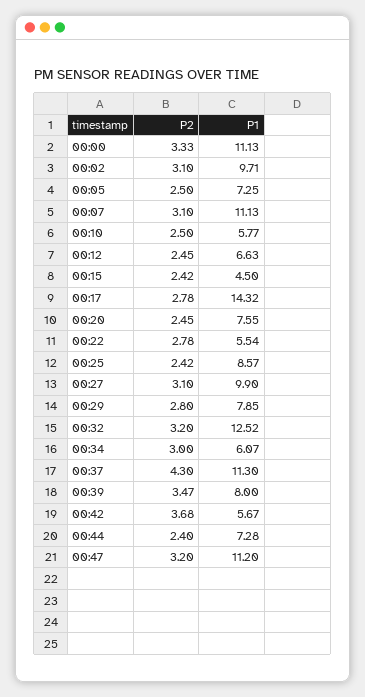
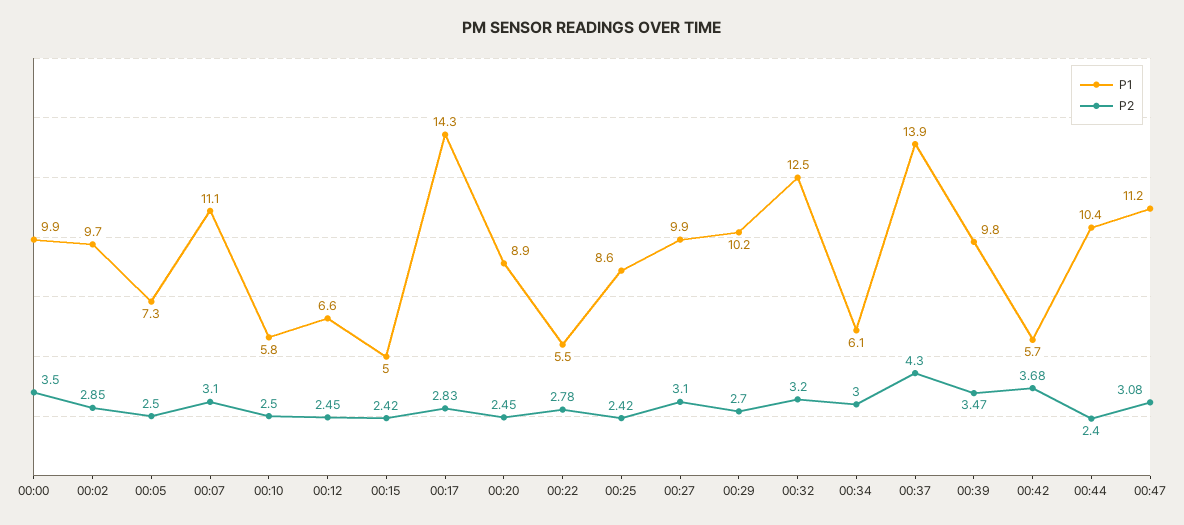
P2, 00:00: 3.33 -> 3.5
P1, 00:00: 11.13 -> 9.9
P2, 00:02: 3.1 -> 2.85
P1, 00:15: 4.5 -> 5
P2, 00:17: 2.78 -> 2.83
P1, 00:20: 7.55 -> 8.9
P2, 00:29: 2.8 -> 2.7
P1, 00:29: 7.85 -> 10.2
P1, 00:37: 11.3 -> 13.9
P1, 00:39: 8 -> 9.8
P1, 00:44: 7.28 -> 10.4
P2, 00:47: 3.2 -> 3.08

